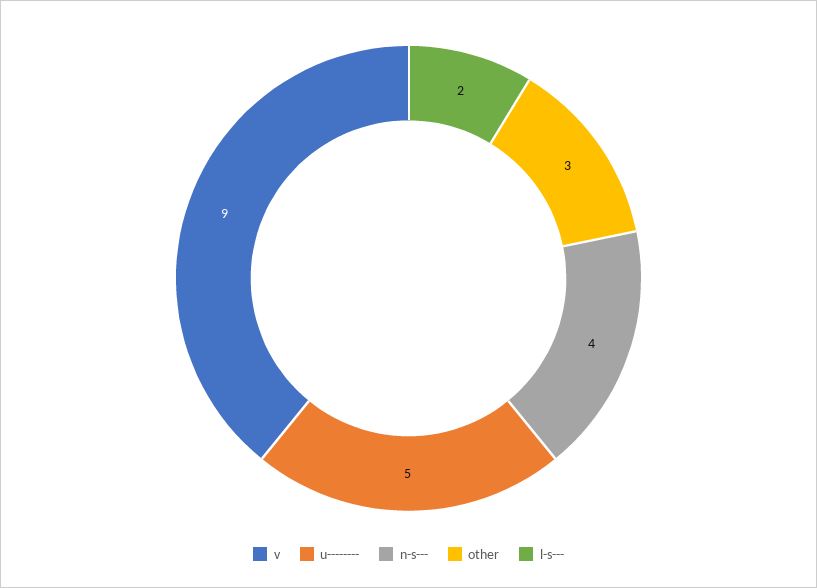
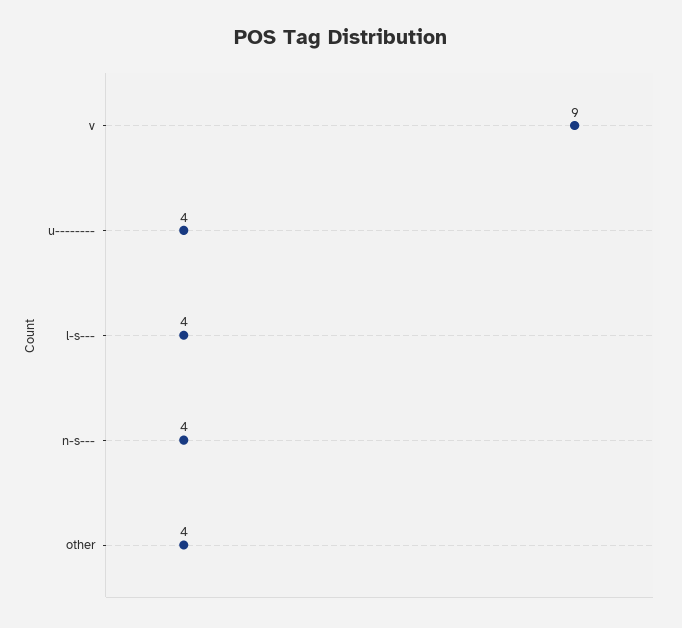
u--------: 5 -> 4
other: 3 -> 4
l-s---: 2 -> 4

